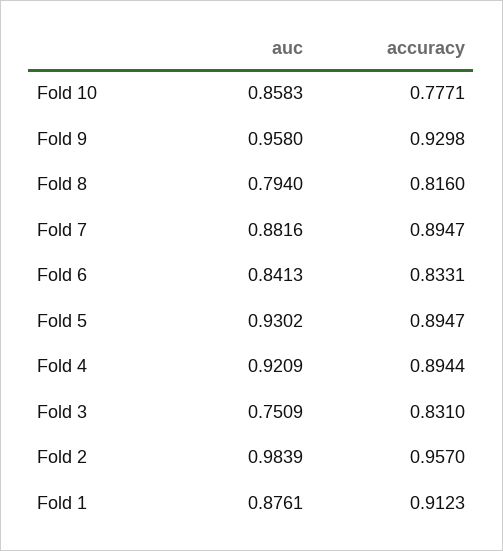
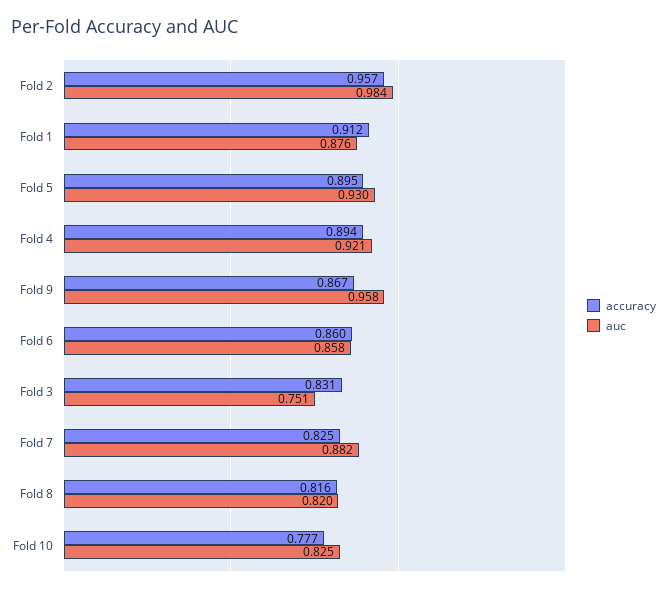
auc, Fold 10: 0.8583 -> 0.825
accuracy, Fold 9: 0.9298 -> 0.867
auc, Fold 8: 0.794 -> 0.82
accuracy, Fold 7: 0.8947 -> 0.825
auc, Fold 6: 0.8413 -> 0.858
accuracy, Fold 6: 0.8331 -> 0.86

